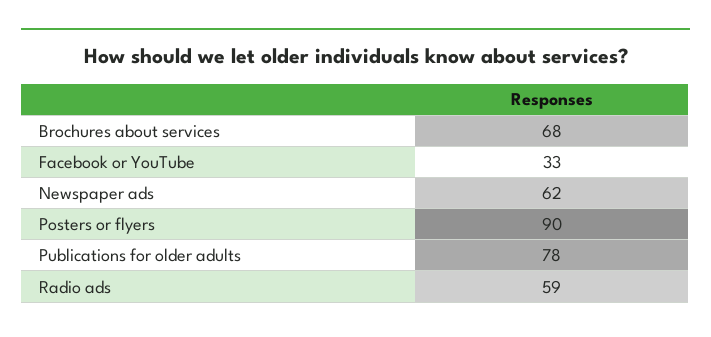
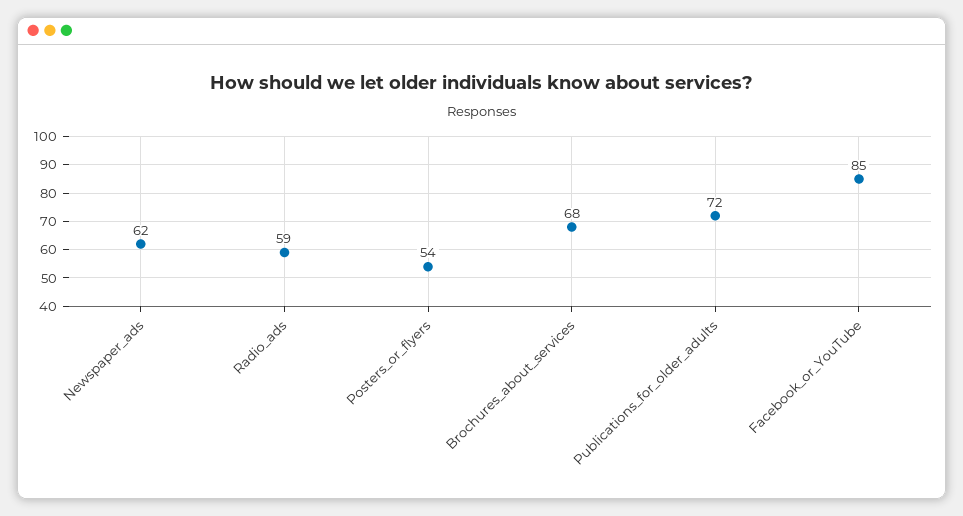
Facebook or YouTube: 33 -> 85
Posters or flyers: 90 -> 54
Publications for older adults: 78 -> 72

